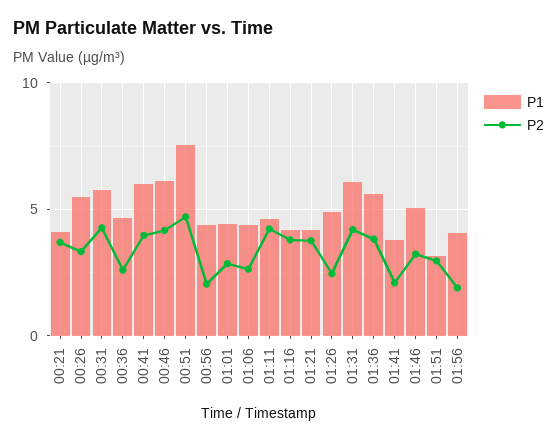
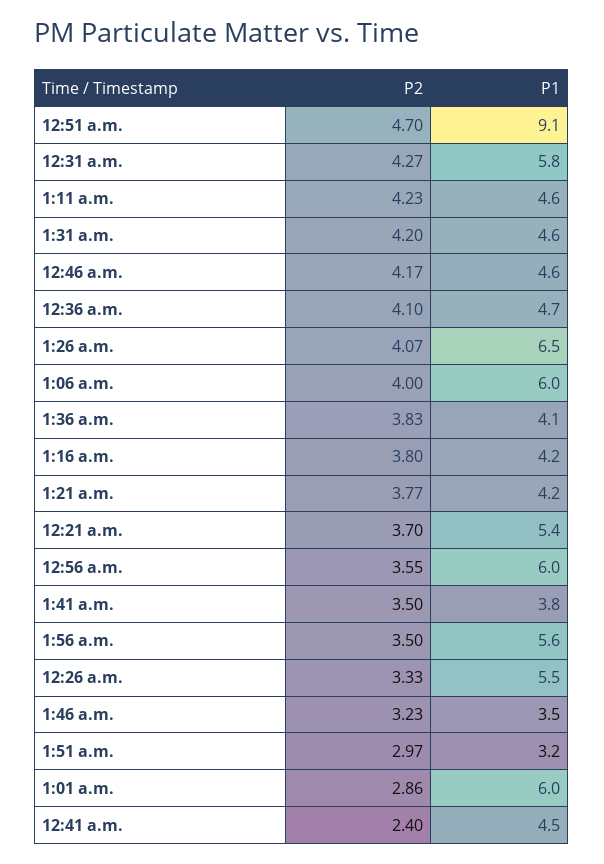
P1, 00:21: 4 -> 5.4
P2, 00:36: 2.5 -> 4.1
P1, 00:41: 6 -> 4.5
P2, 00:41: 4 -> 2.4
P1, 00:46: 6 -> 4.6
P1, 00:51: 7.5 -> 9.1
P1, 00:56: 4.5 -> 6
P2, 00:56: 2 -> 3.55
P1, 01:01: 4.5 -> 6
P1, 01:06: 4.5 -> 6
P2, 01:06: 2.5 -> 4
P1, 01:26: 5 -> 6.5
P2, 01:26: 2.5 -> 4.07
P1, 01:31: 6 -> 4.6
P1, 01:36: 5.5 -> 4.1
P2, 01:41: 2 -> 3.5
P1, 01:46: 5 -> 3.5
P1, 01:56: 4 -> 5.6
P2, 01:56: 2 -> 3.5

